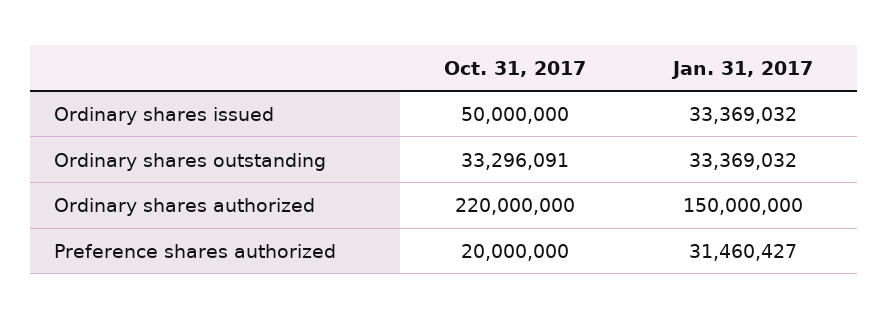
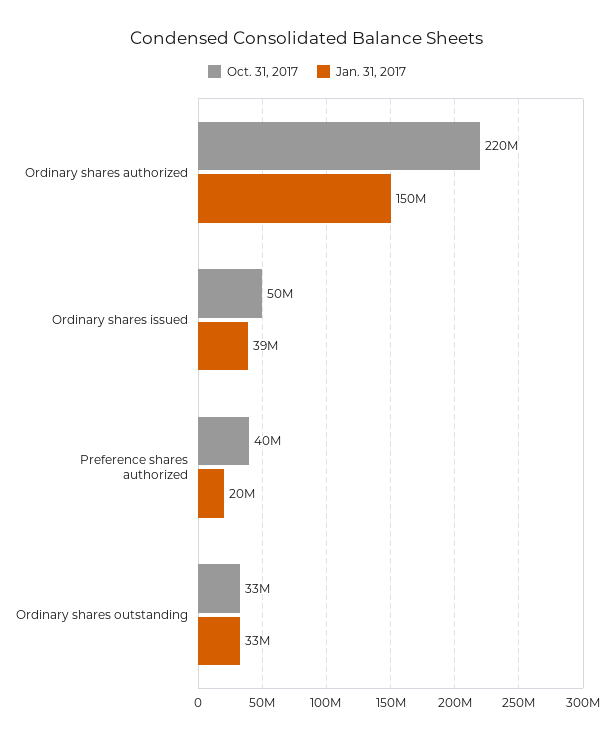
Jan. 31, 2017, Ordinary shares issued: 33369032 -> 39000000
Oct. 31, 2017, Preference shares authorized: 20000000 -> 40000000
Jan. 31, 2017, Preference shares authorized: 31460427 -> 20000000

